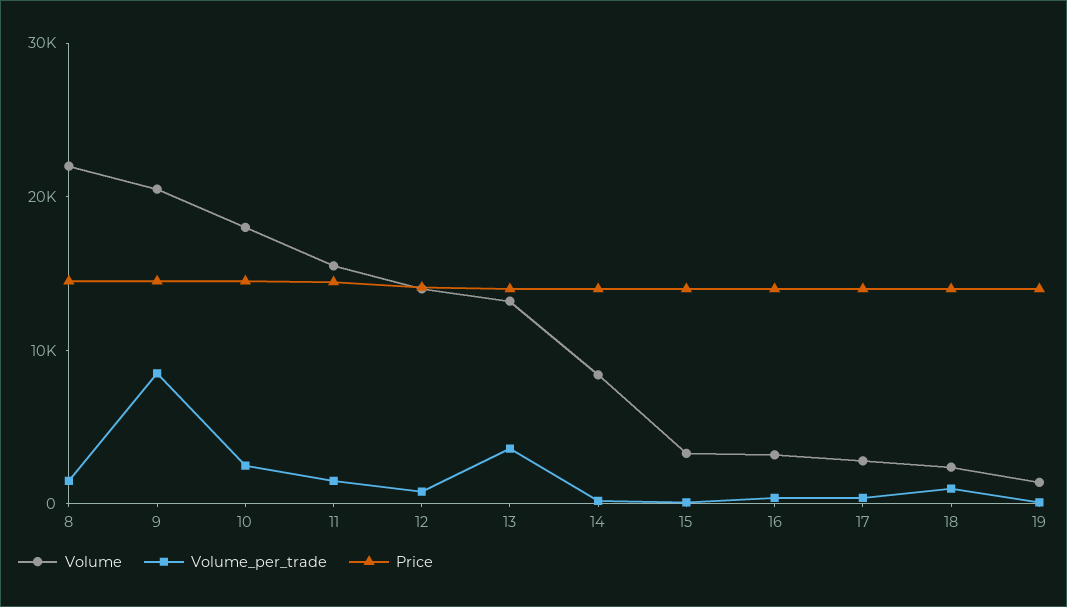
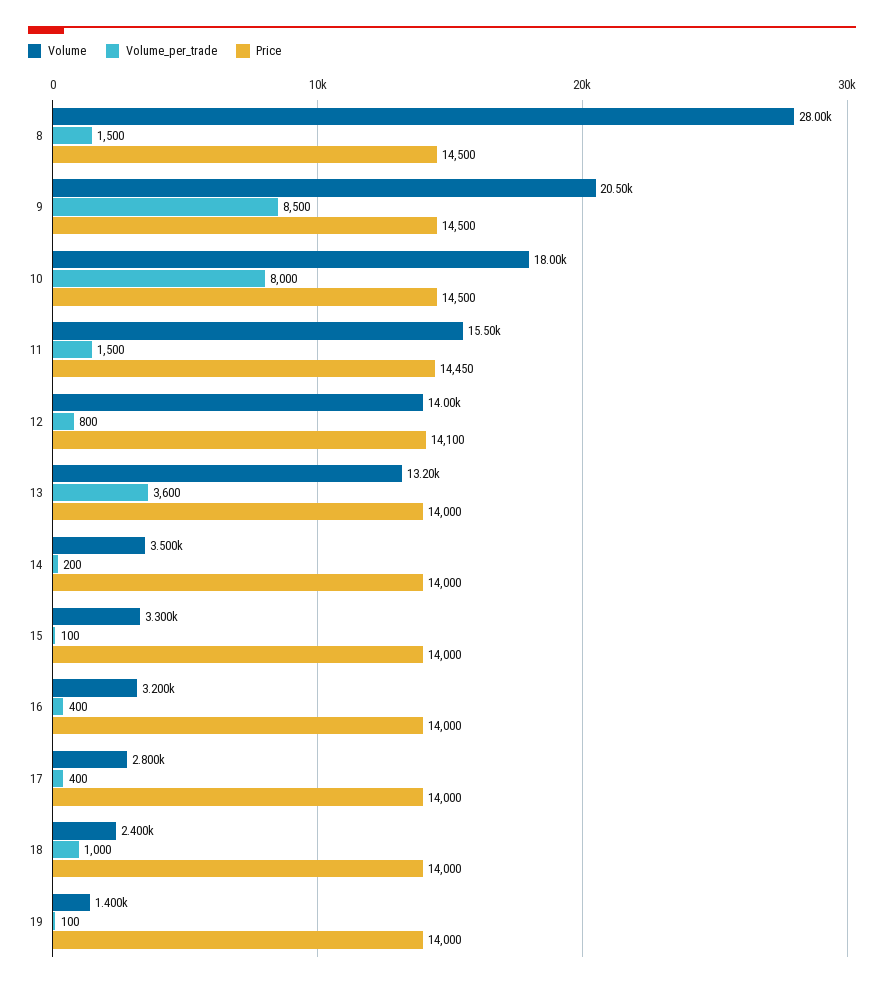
Volume, 8: 22000 -> 28000
Volume_per_trade, 10: 2000 -> 8000
Volume, 14: 8000 -> 3500

